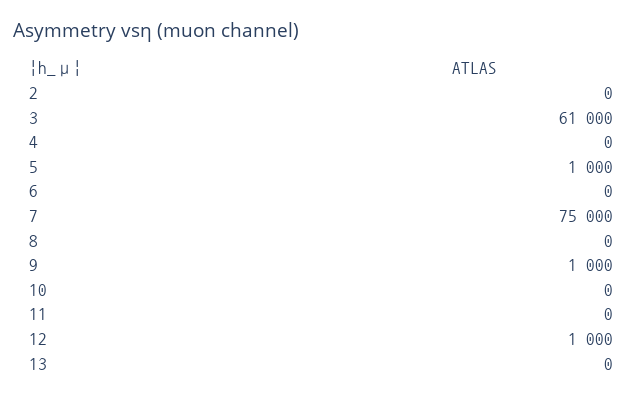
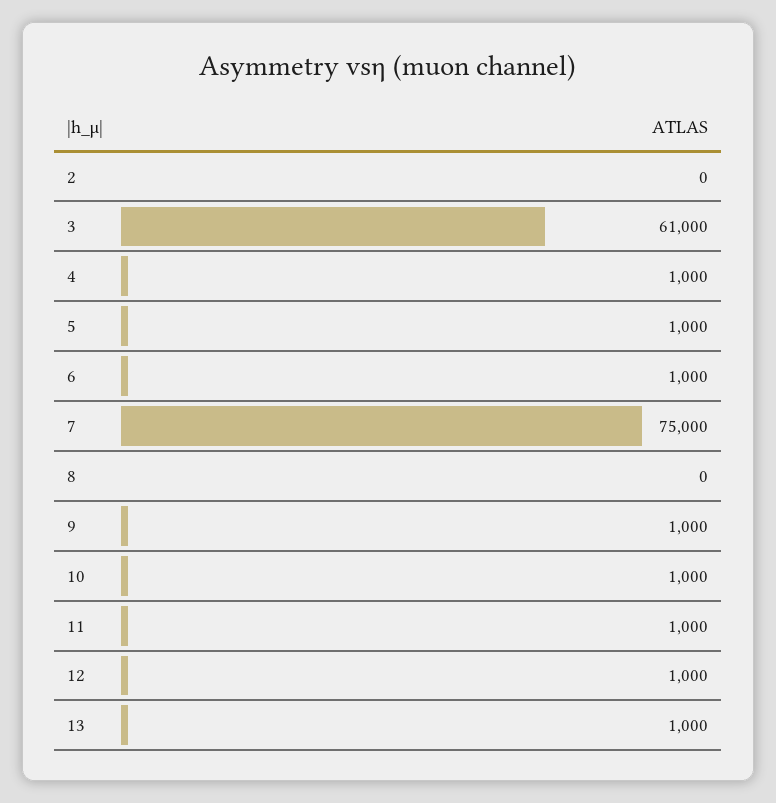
4: 0 -> 1000
6: 0 -> 1000
10: 0 -> 1000
11: 0 -> 1000
13: 0 -> 1000

